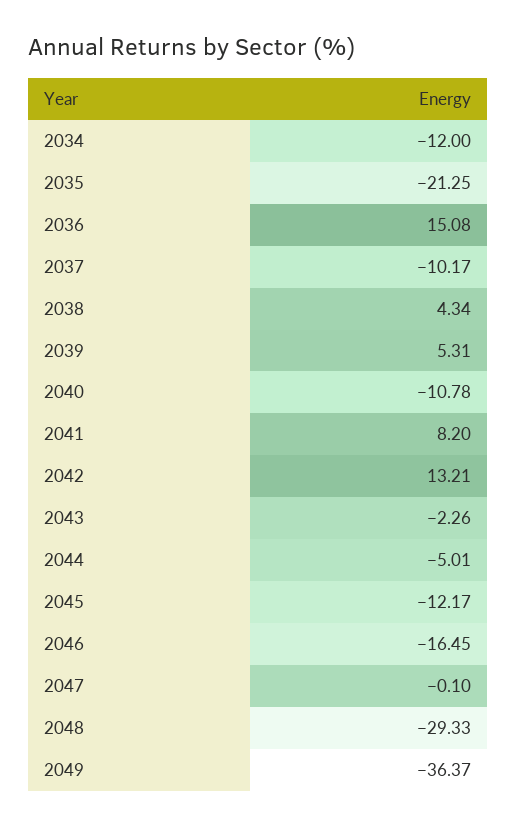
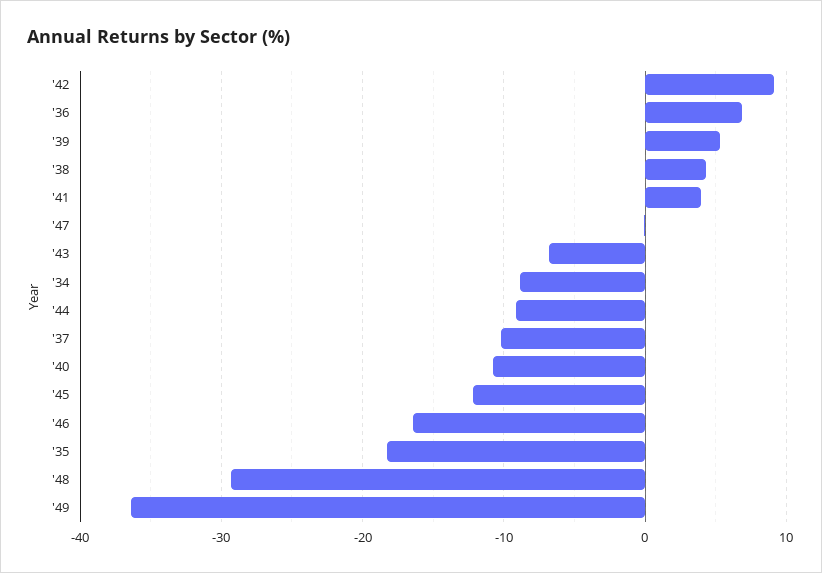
2034: -12 -> -9
2035: -21.25 -> -18
2036: 15.08 -> 7
2041: 8.2 -> 4
2042: 13.21 -> 9
2043: -2.26 -> -7
2044: -5.01 -> -9

